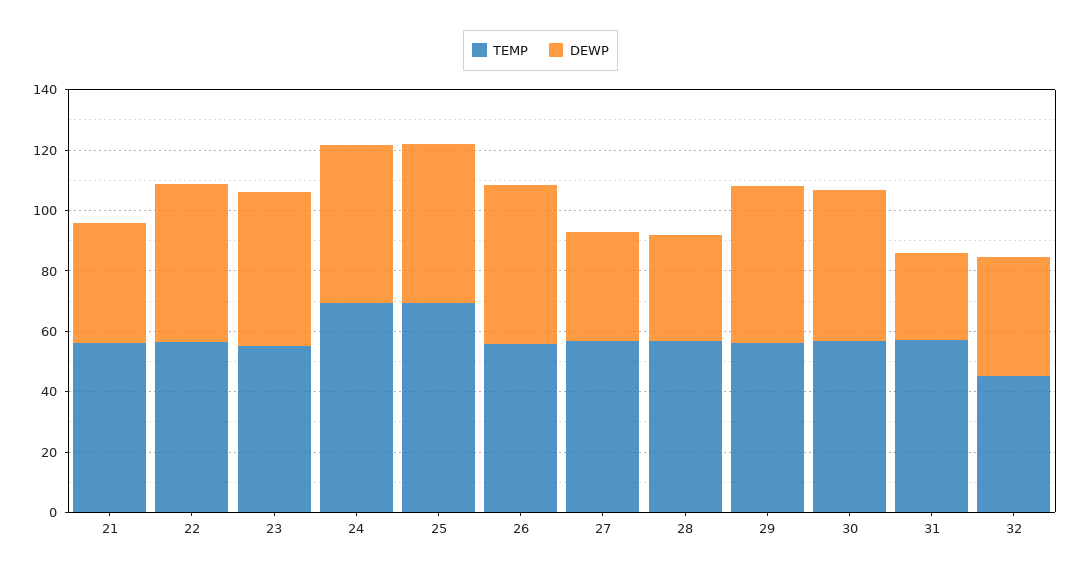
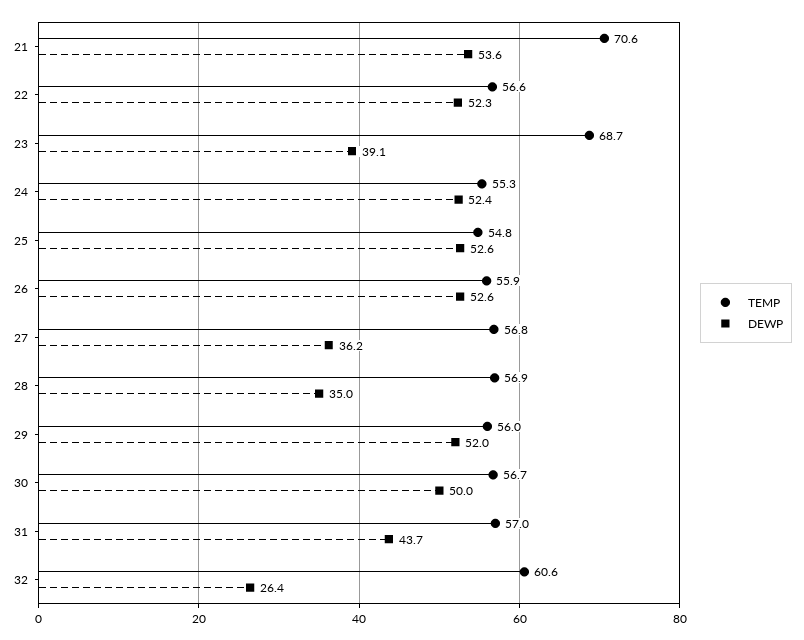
TEMP, 21: 55 -> 70.6
DEWP, 21: 40 -> 53.6
TEMP, 23: 55 -> 68.7
DEWP, 23: 50 -> 39.1
TEMP, 24: 70 -> 55.3
TEMP, 25: 70 -> 54.8
DEWP, 31: 30 -> 43.7
TEMP, 32: 45 -> 60.6
DEWP, 32: 40 -> 26.4

